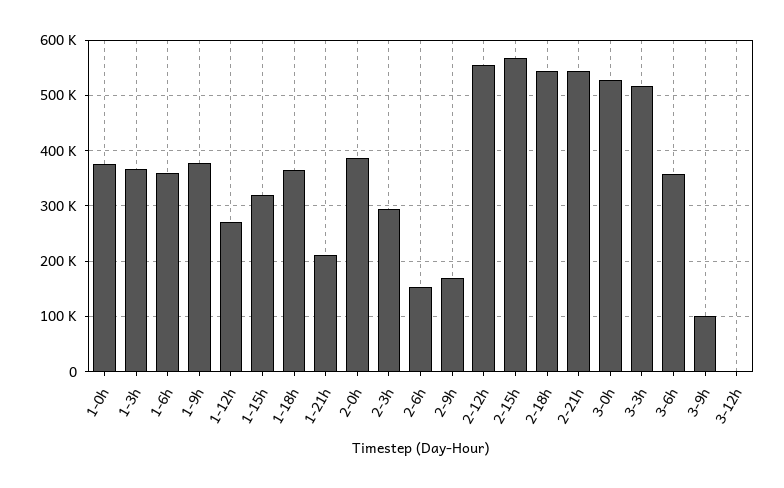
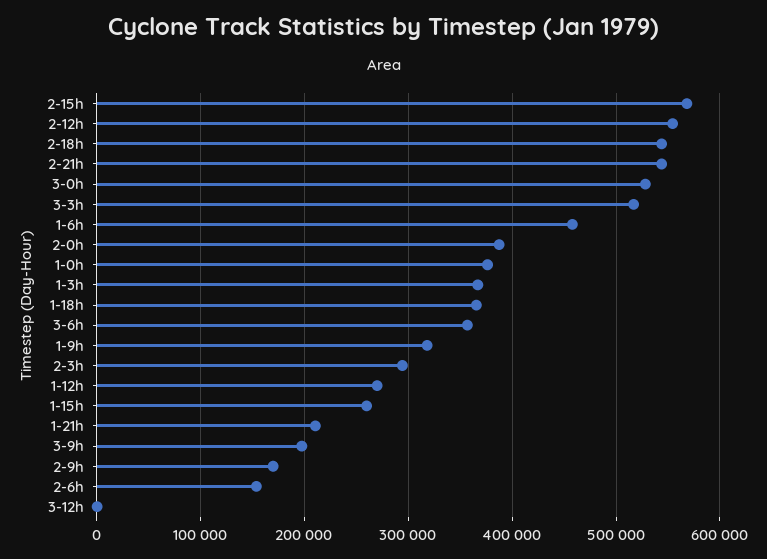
1-6h: 360000 -> 460000
1-9h: 380000 -> 320000
1-15h: 320000 -> 260000
3-9h: 100000 -> 200000

